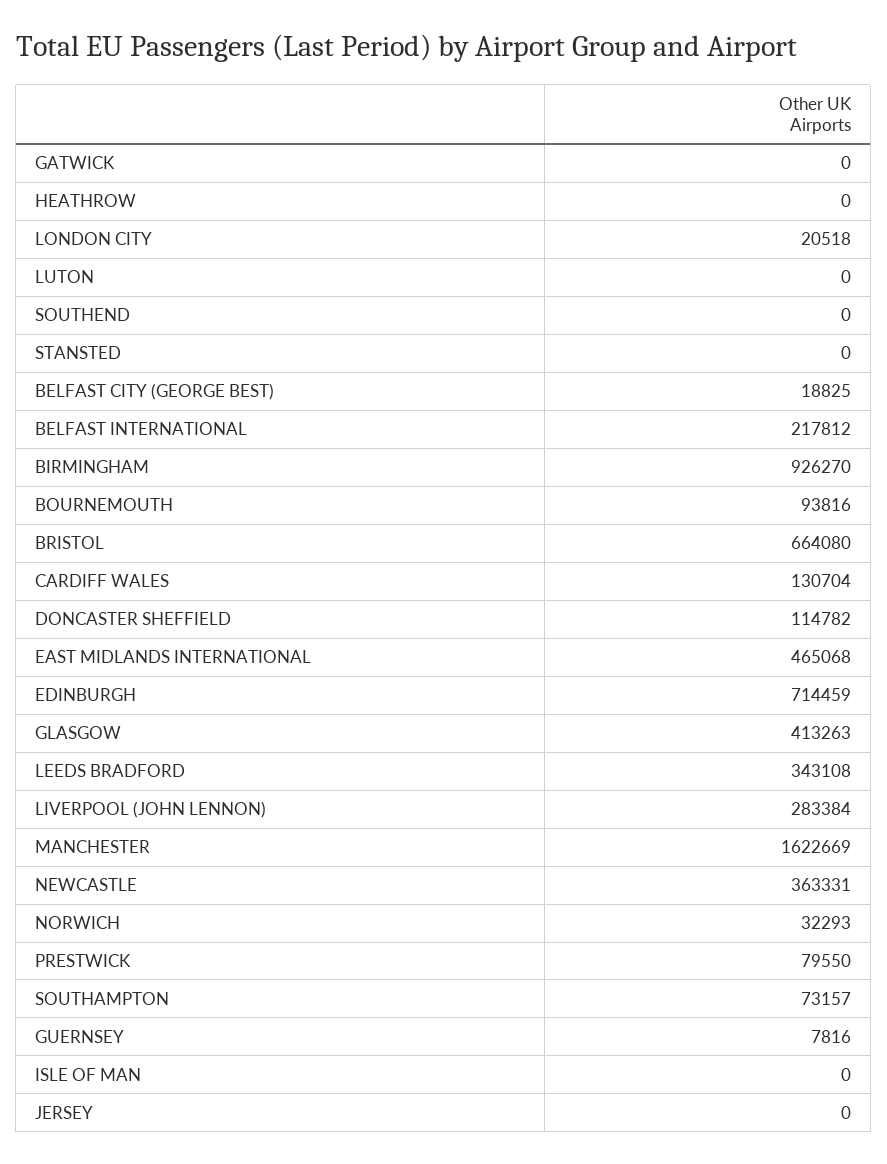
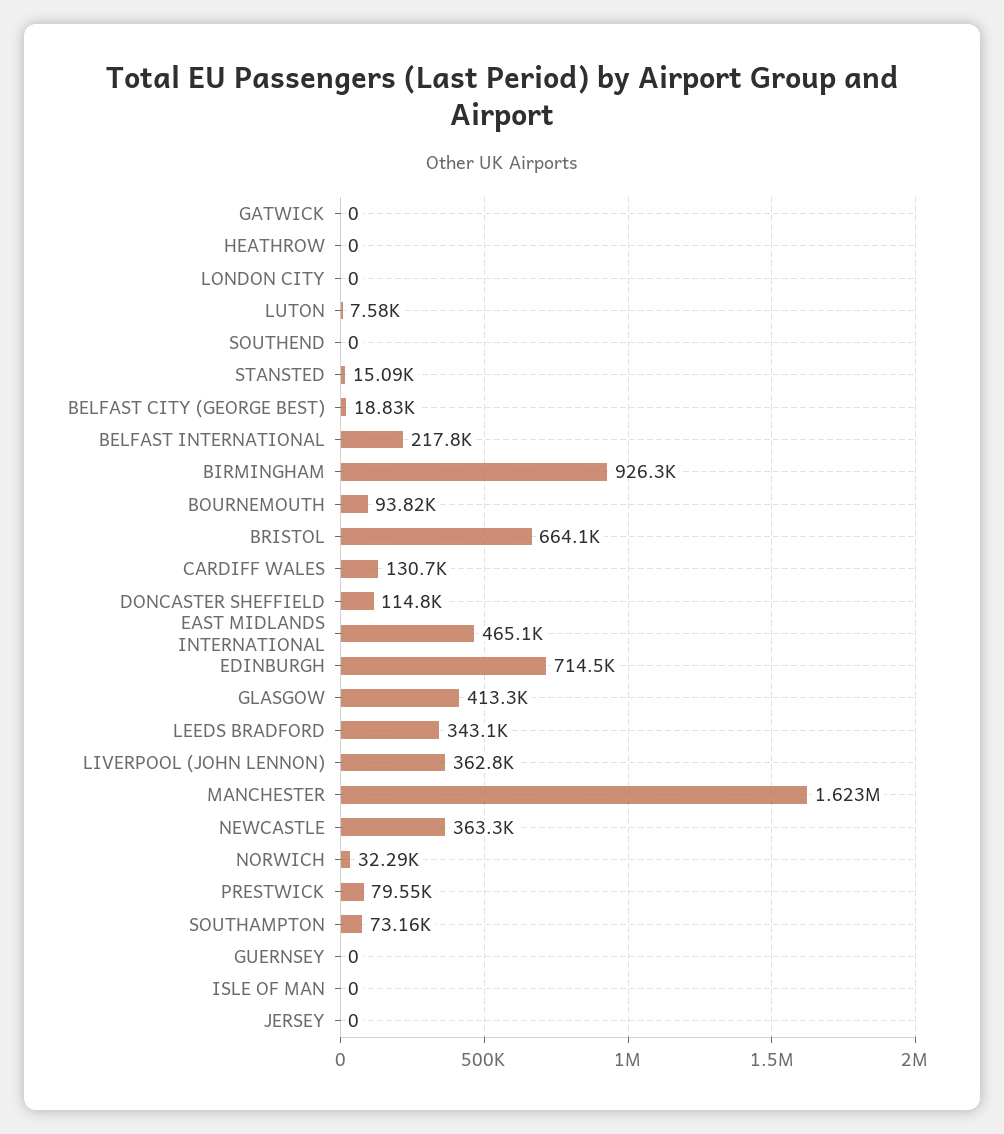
LONDON CITY: 20518 -> 0
LUTON: 0 -> 7580
STANSTED: 0 -> 15090
LIVERPOOL (JOHN LENNON): 283384 -> 362800
GUERNSEY: 7816 -> 0

